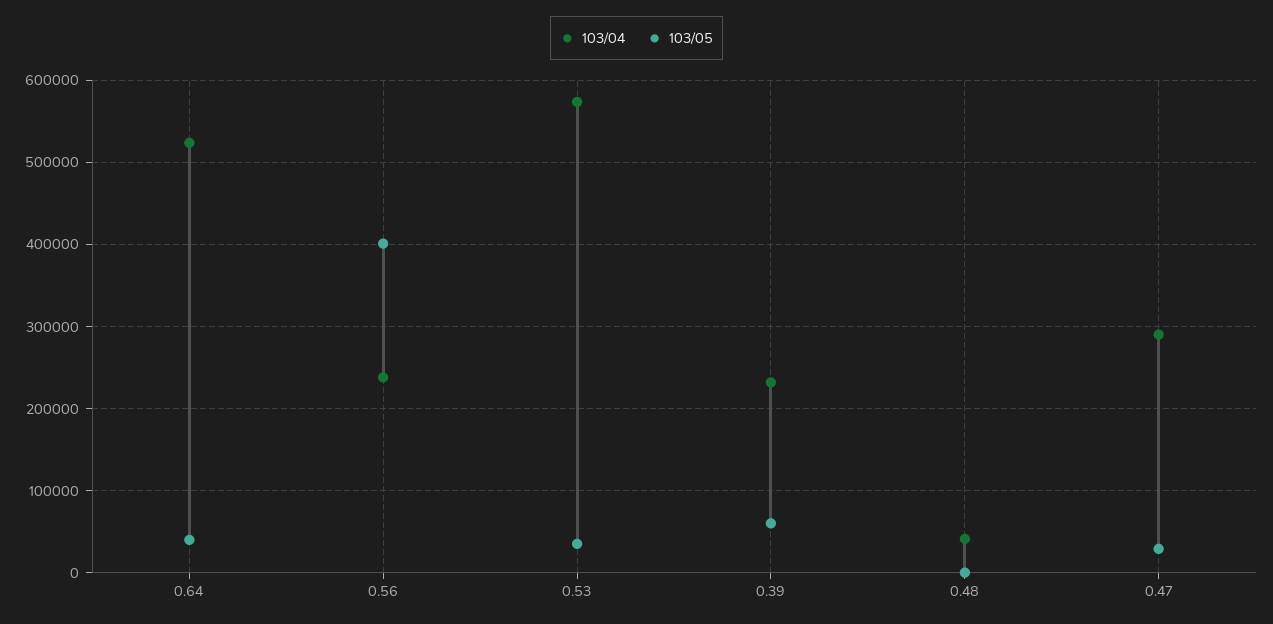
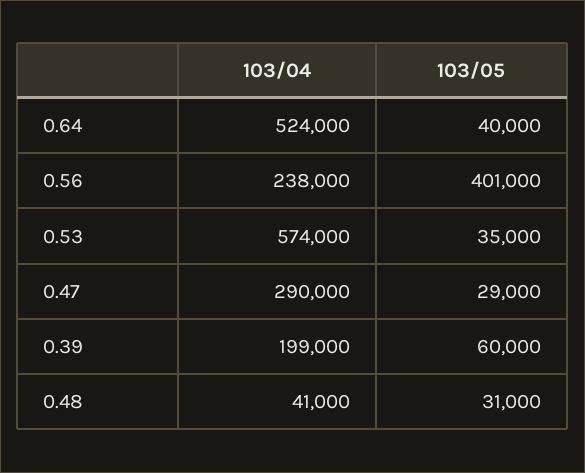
103/04, 0.39: 230000 -> 199000
103/05, 0.48: 0 -> 31000

